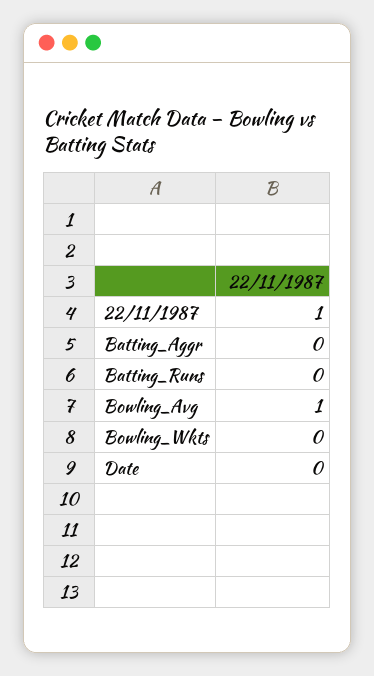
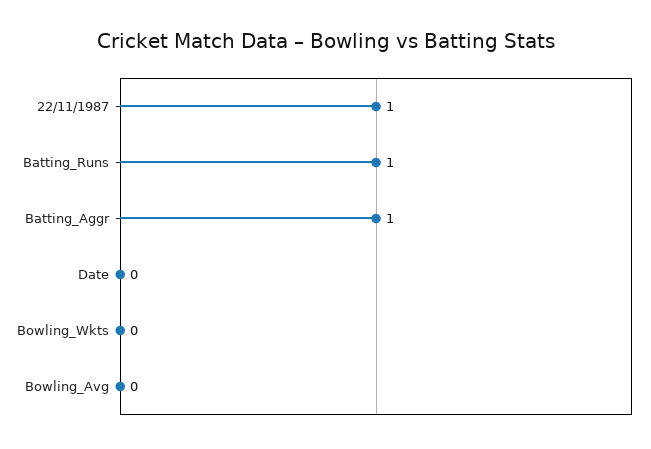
Batting_Aggr: 0 -> 1
Batting_Runs: 0 -> 1
Bowling_Avg: 1 -> 0

